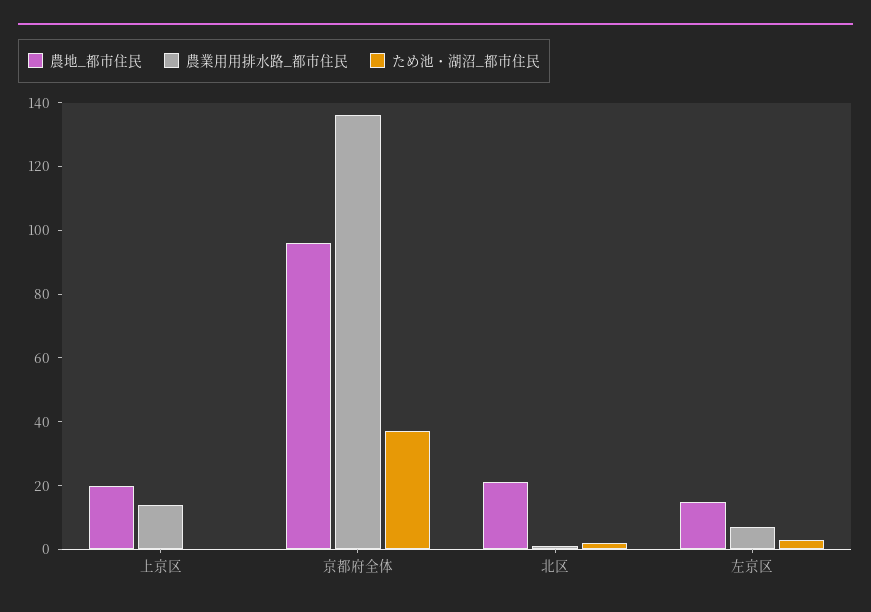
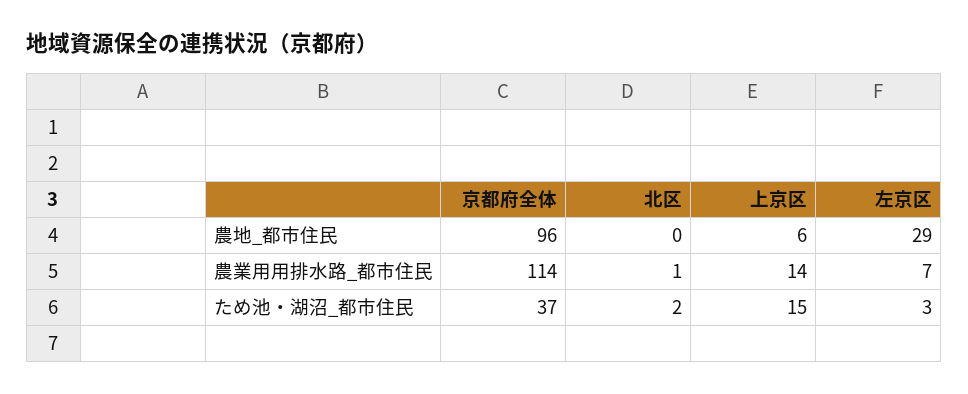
農地_都市住民, 上京区: 20 -> 6
ため池・湖沼_都市住民, 上京区: 0 -> 15
農業用用排水路_都市住民, 京都府全体: 135 -> 114
農地_都市住民, 北区: 20 -> 0
農地_都市住民, 左京区: 15 -> 29

